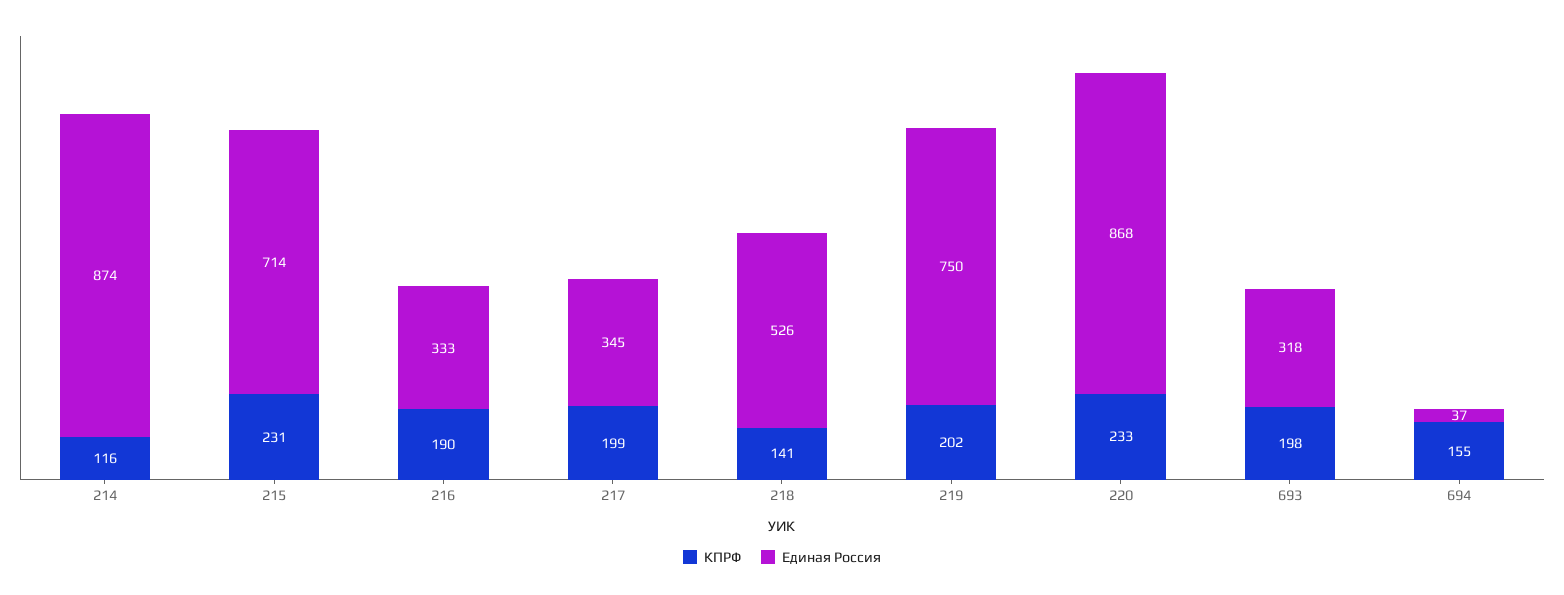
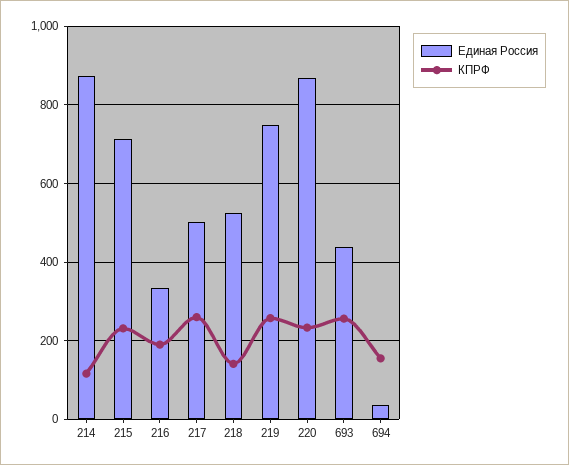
КПРФ, 217: 199 -> 260
Единая Россия, 217: 345 -> 500
КПРФ, 219: 202 -> 260
КПРФ, 693: 198 -> 260
Единая Россия, 693: 318 -> 440

